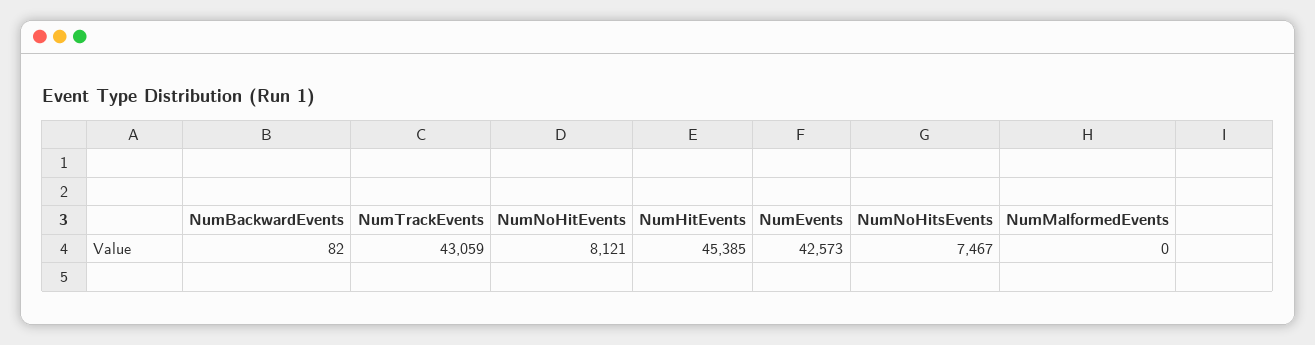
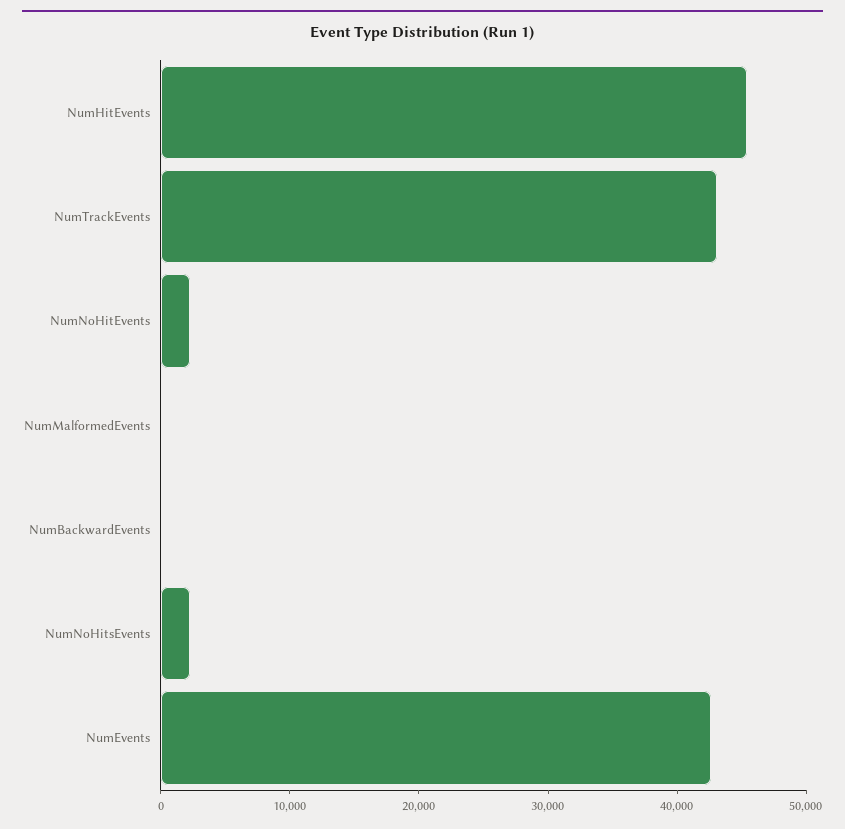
NumNoHitEvents: 8121 -> 2000
NumNoHitsEvents: 7467 -> 2000

